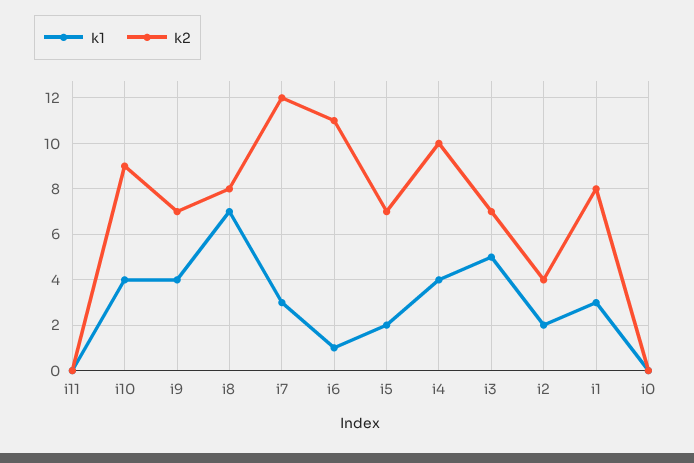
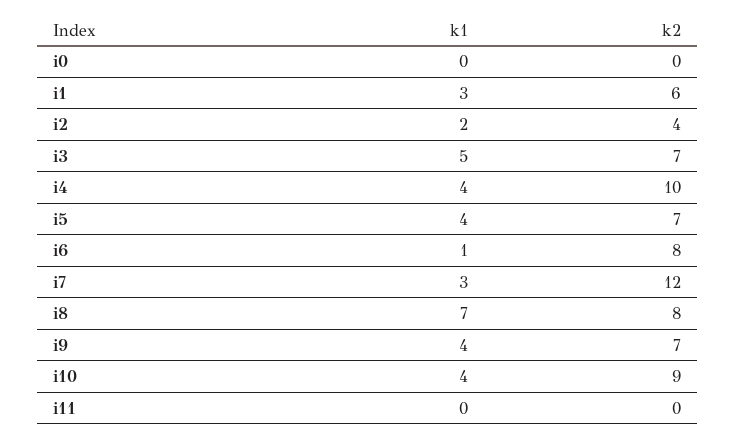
k2, i6: 11 -> 8
k1, i5: 2 -> 4
k2, i1: 8 -> 6

